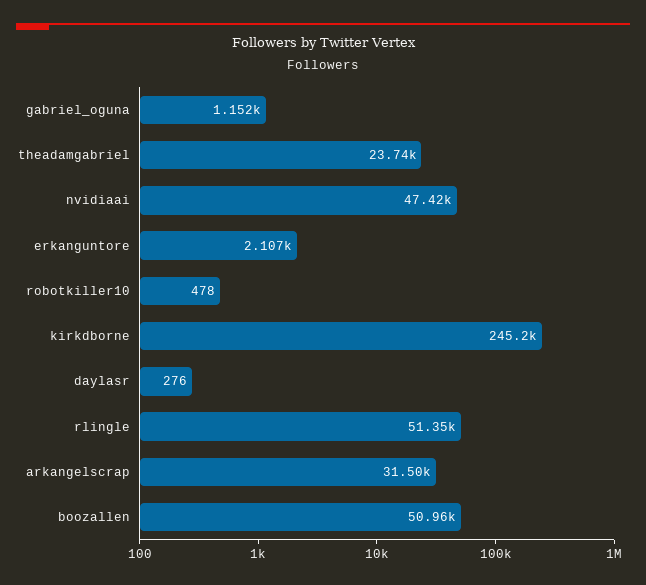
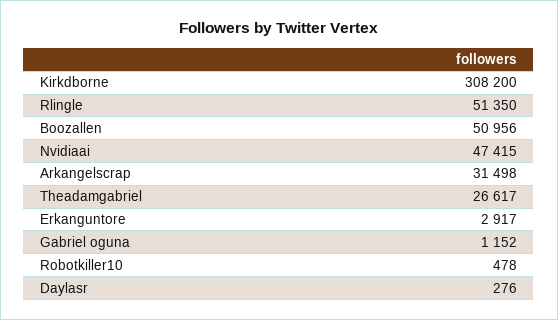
theadamgabriel: 23740 -> 26617
erkanguntore: 2107 -> 2917
kirkdborne: 245200 -> 308200

